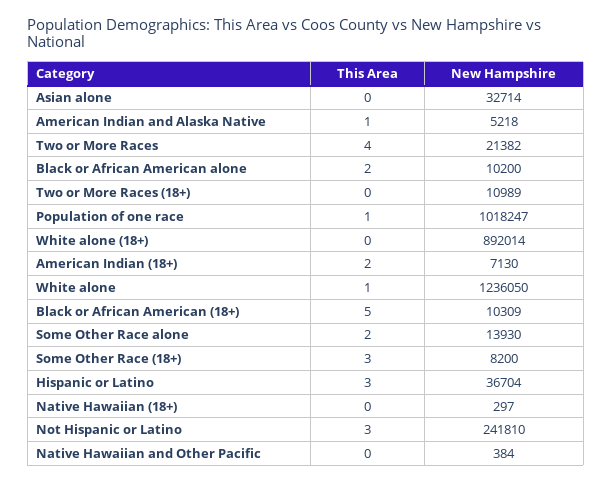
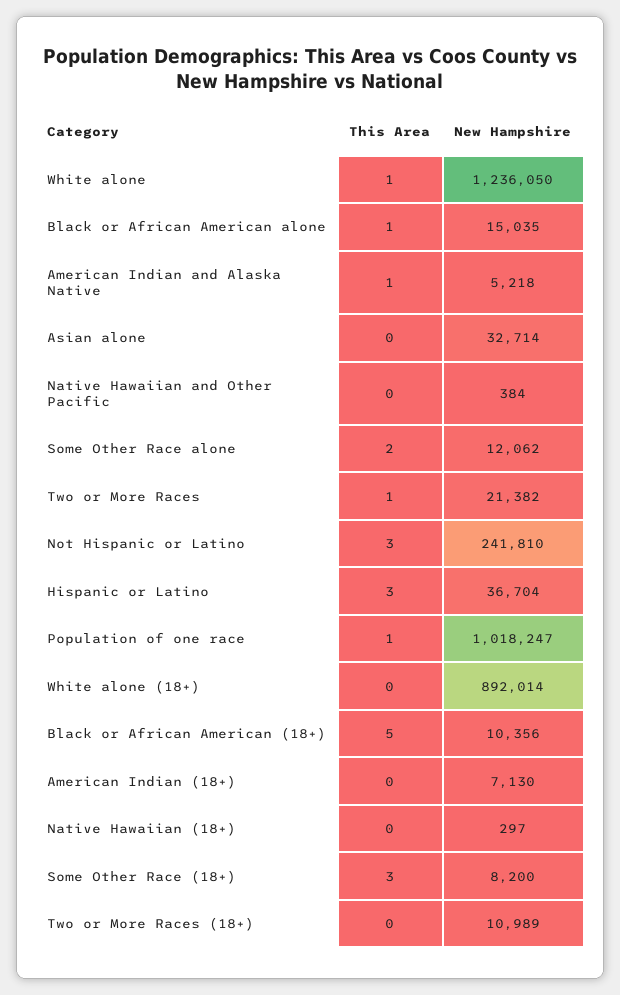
This Area, Two or More Races: 4 -> 1
This Area, Black or African American alone: 2 -> 1
New Hampshire, Black or African American alone: 10200 -> 15035
This Area, American Indian (18+): 2 -> 0
New Hampshire, Black or African American (18+): 10309 -> 10356
New Hampshire, Some Other Race alone: 13930 -> 12062

